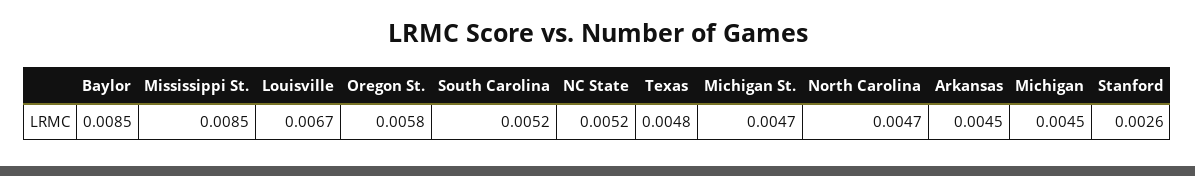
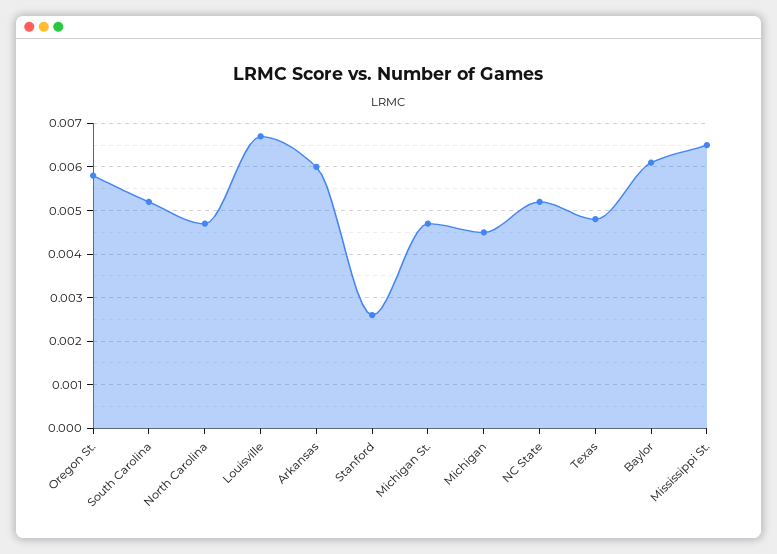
Baylor: 0.0085 -> 0.006
Mississippi St.: 0.0085 -> 0.0065
Arkansas: 0.0045 -> 0.006

